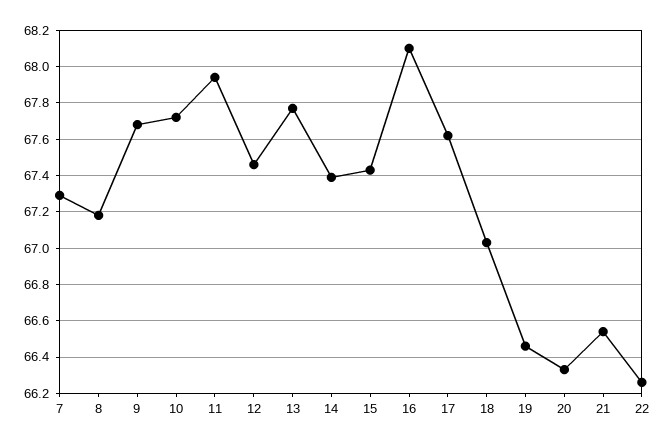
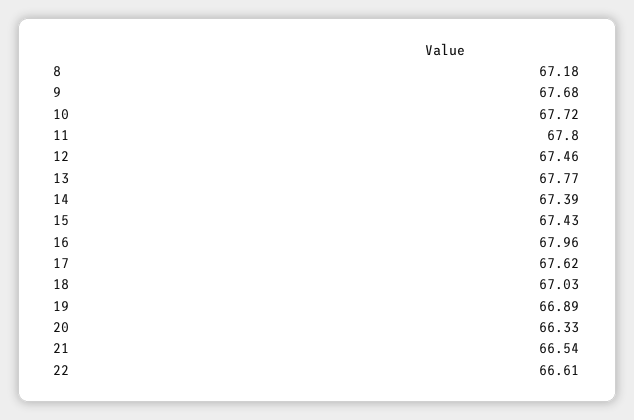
7: 67.3 -> none
11: 67.95 -> 67.8
16: 68.1 -> 67.96
19: 66.45 -> 66.89
22: 66.25 -> 66.61

